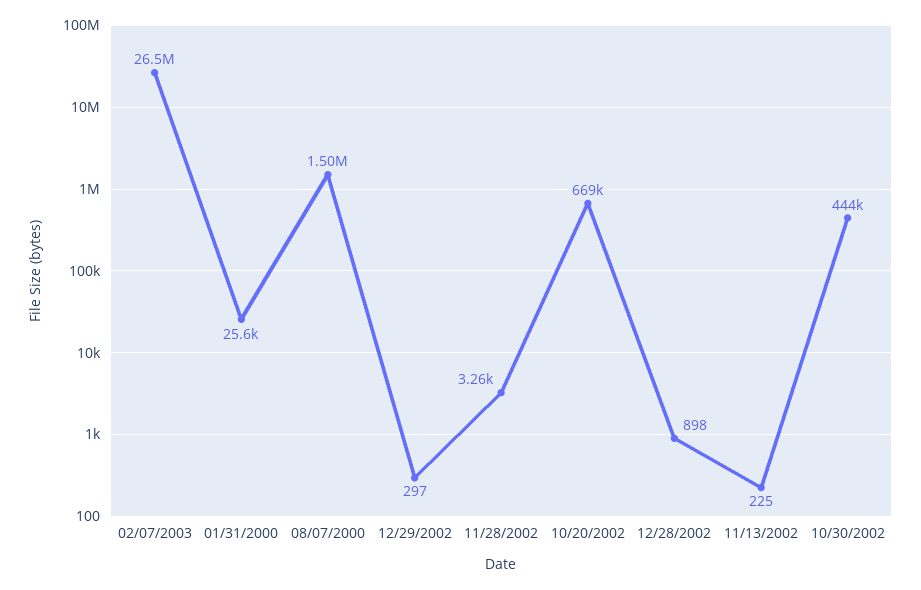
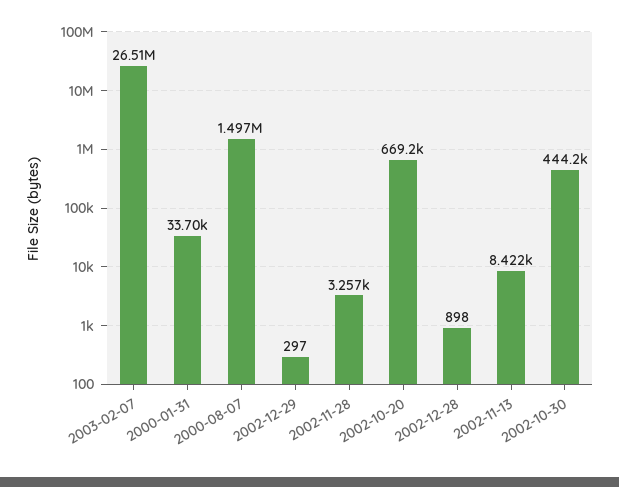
01/31/2000: 25600 -> 33700
11/13/2002: 225 -> 8422

